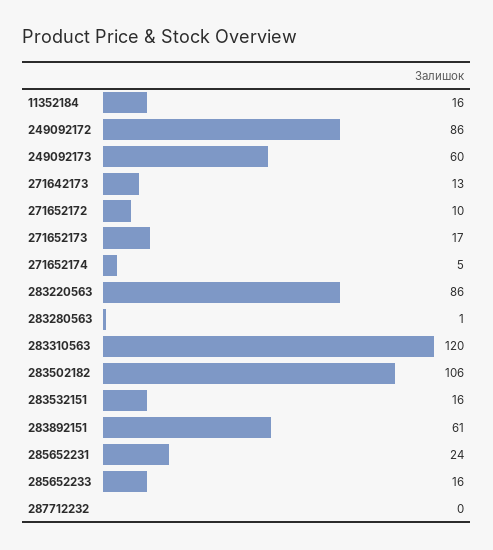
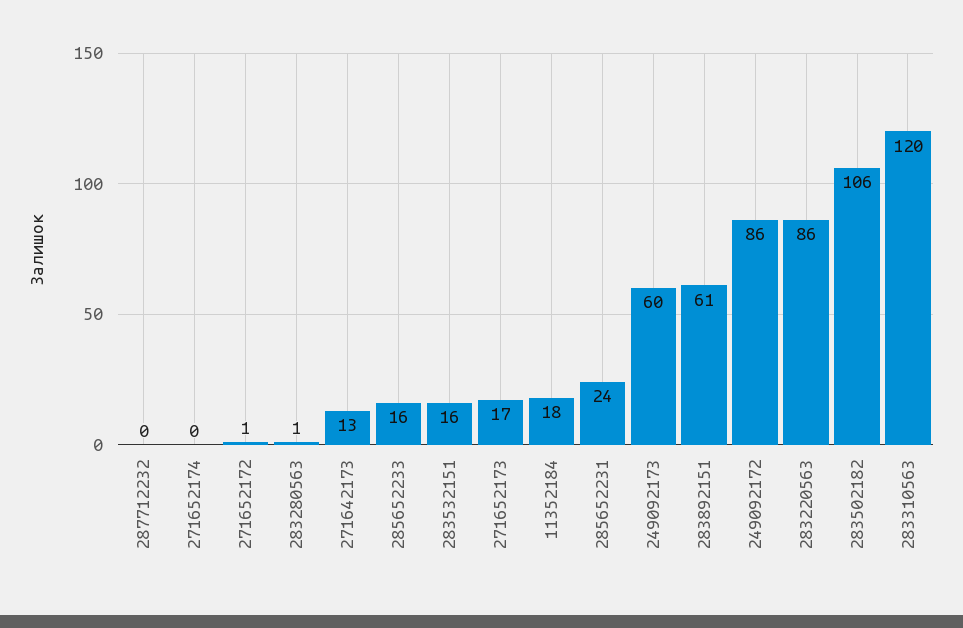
11352184: 16 -> 18
271652172: 10 -> 1
271652174: 5 -> 0

